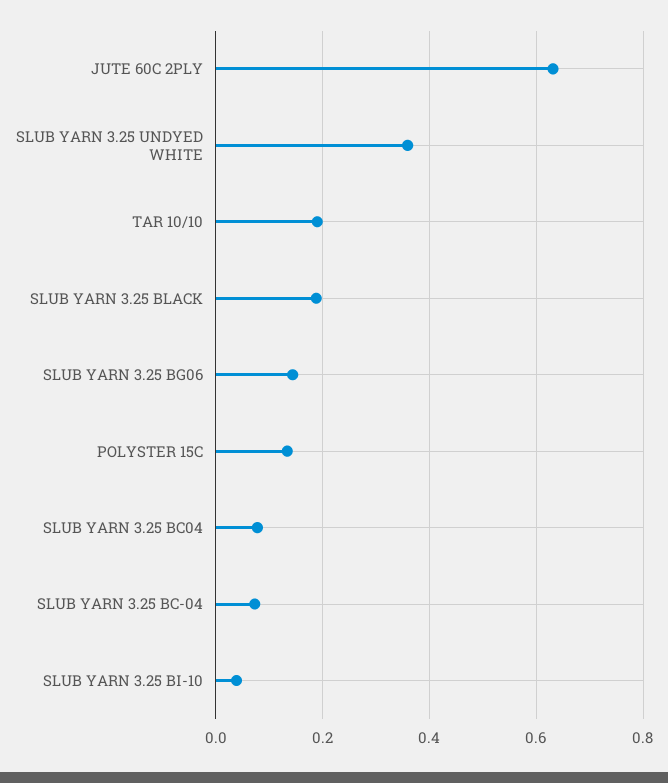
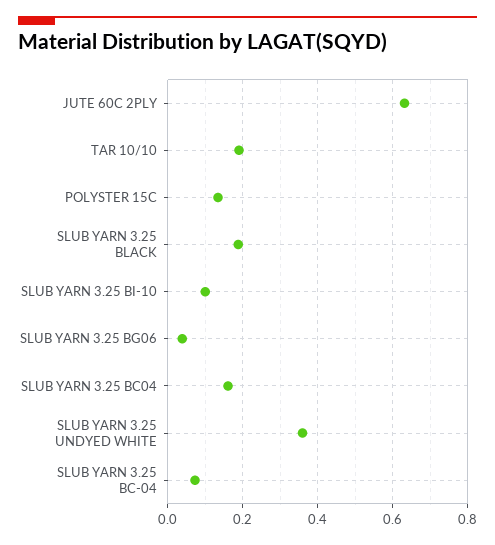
SLUB YARN 3.25 BG06: 0.14 -> 0.04
SLUB YARN 3.25 BC04: 0.08 -> 0.16
SLUB YARN 3.25 BI-10: 0.04 -> 0.1

